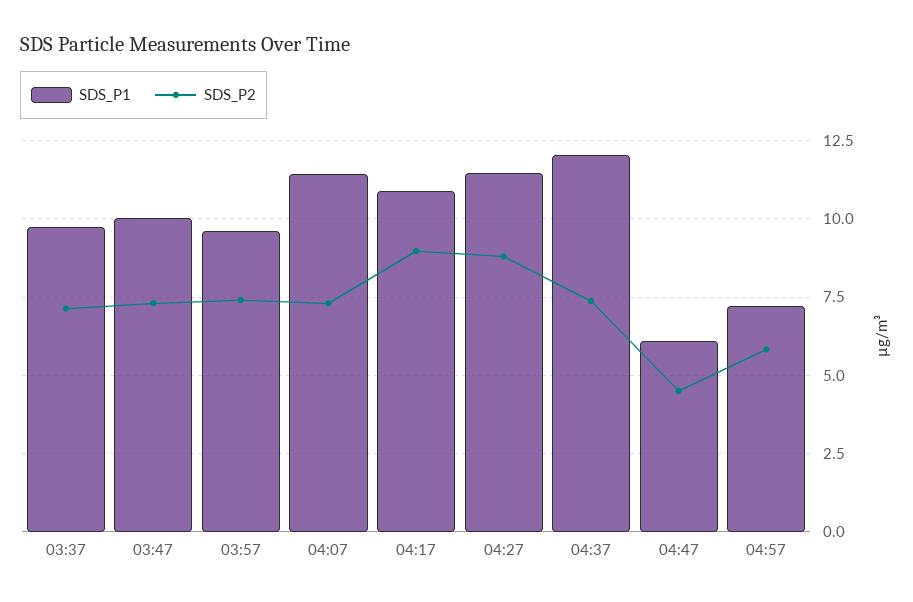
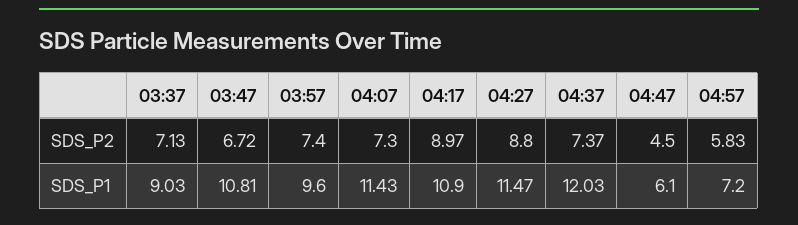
SDS_P1, 03:37: 9.75 -> 9.03
SDS_P1, 03:47: 10 -> 10.81
SDS_P2, 03:47: 7.25 -> 6.72

